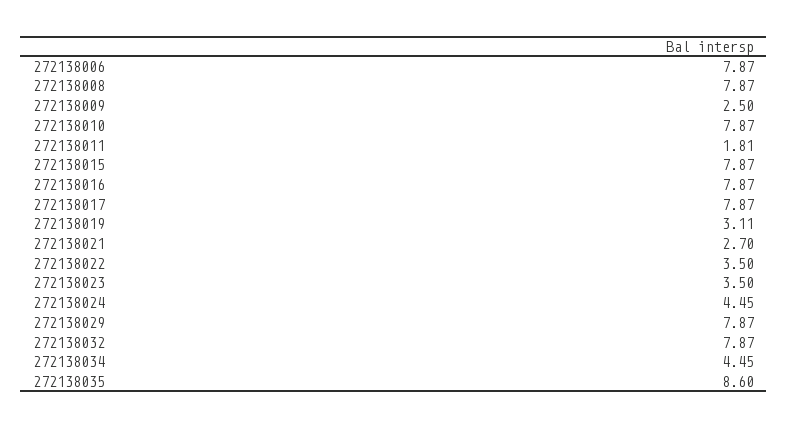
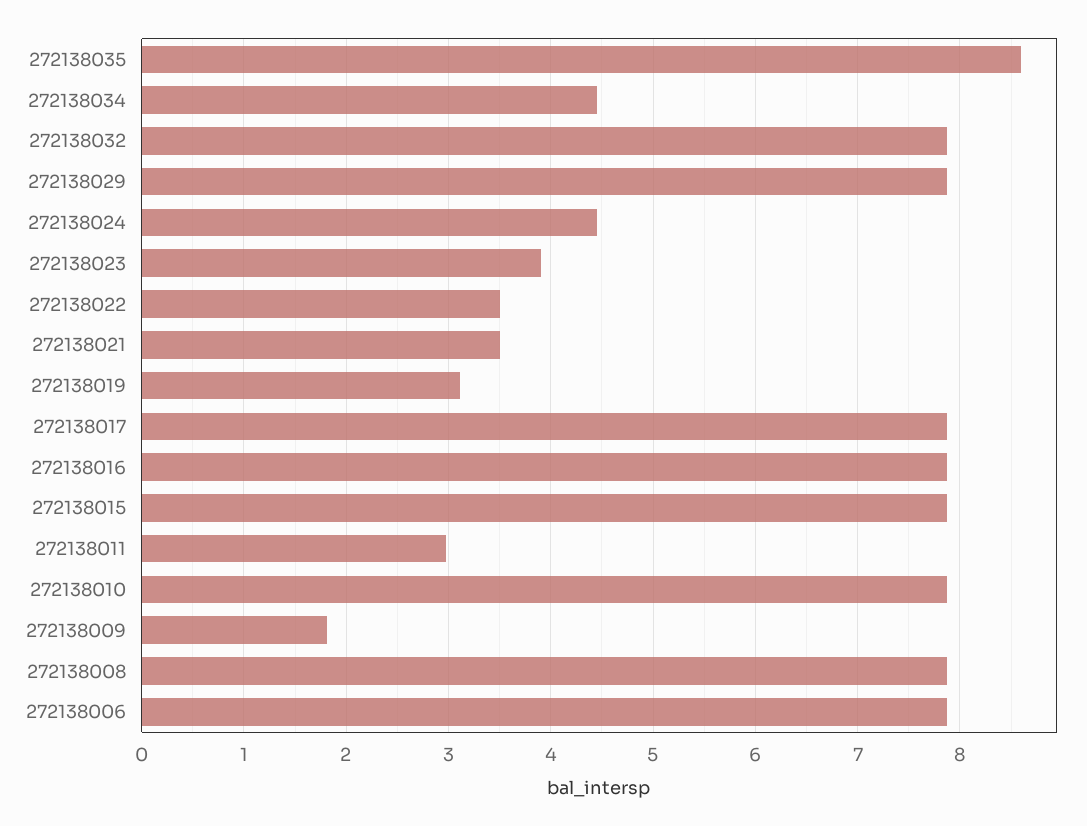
272138009: 2.5 -> 1.8
272138011: 1.81 -> 3
272138021: 2.7 -> 3.5
272138023: 3.5 -> 3.9

